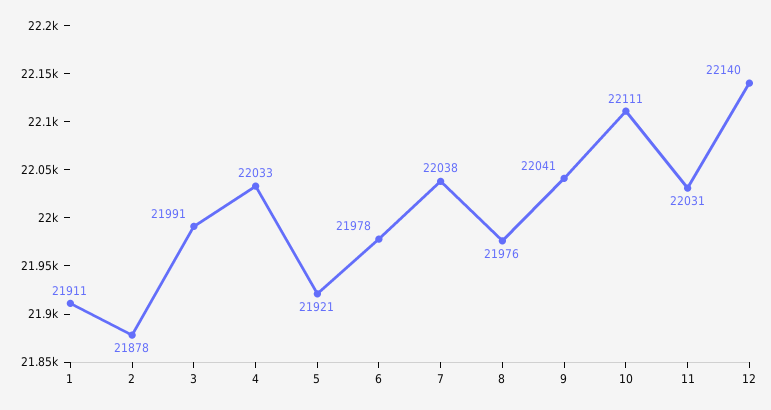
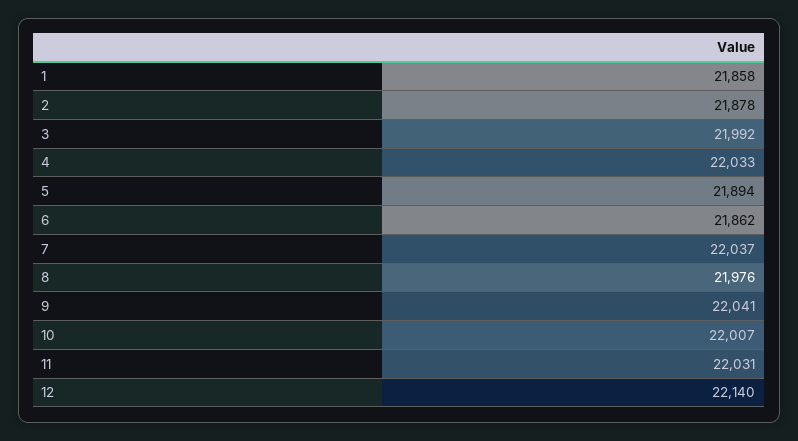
1: 21911 -> 21858
3: 21991 -> 21992
5: 21921 -> 21894
6: 21978 -> 21862
7: 22038 -> 22037
10: 22111 -> 22007

